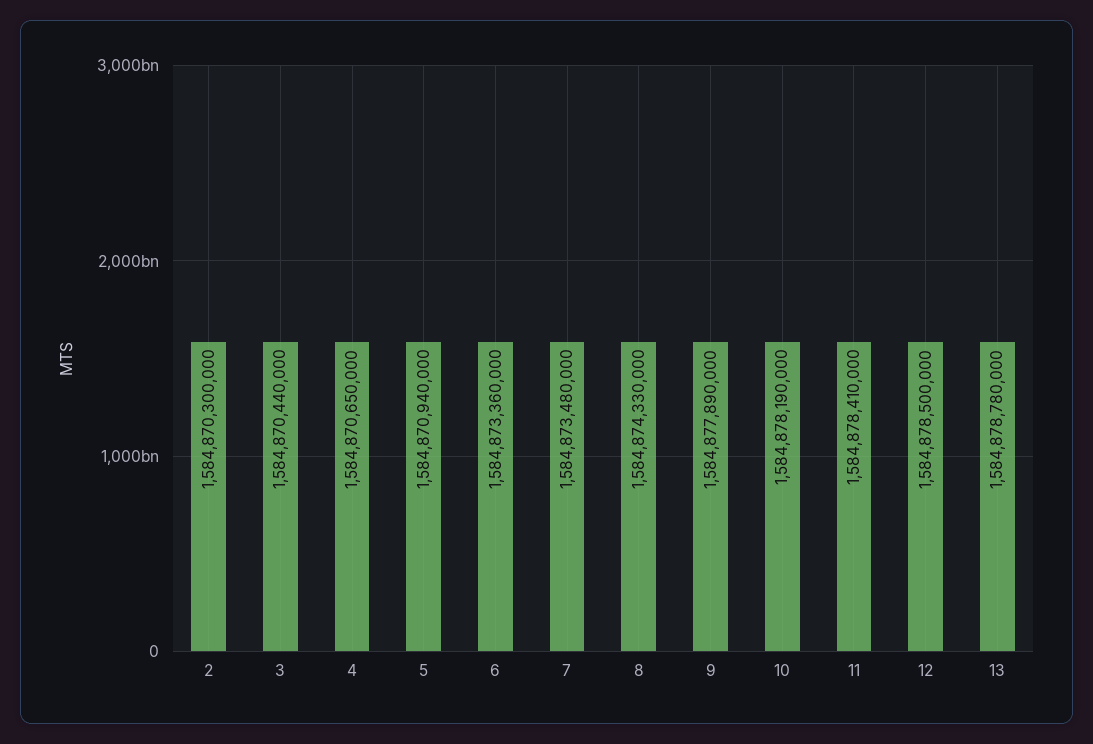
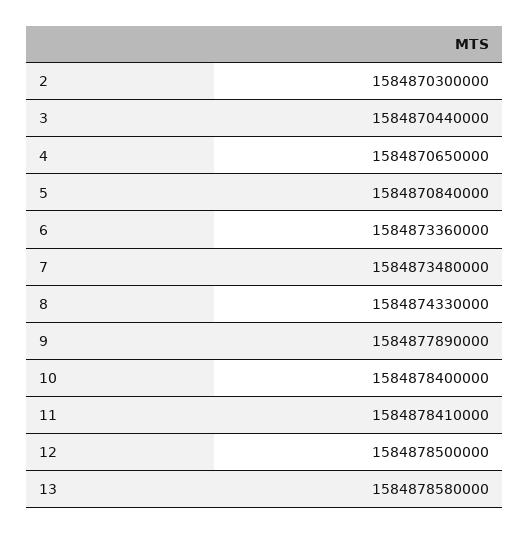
5: 1584870940000 -> 1584870840000
10: 1584878190000 -> 1584878400000
13: 1584878780000 -> 1584878580000

